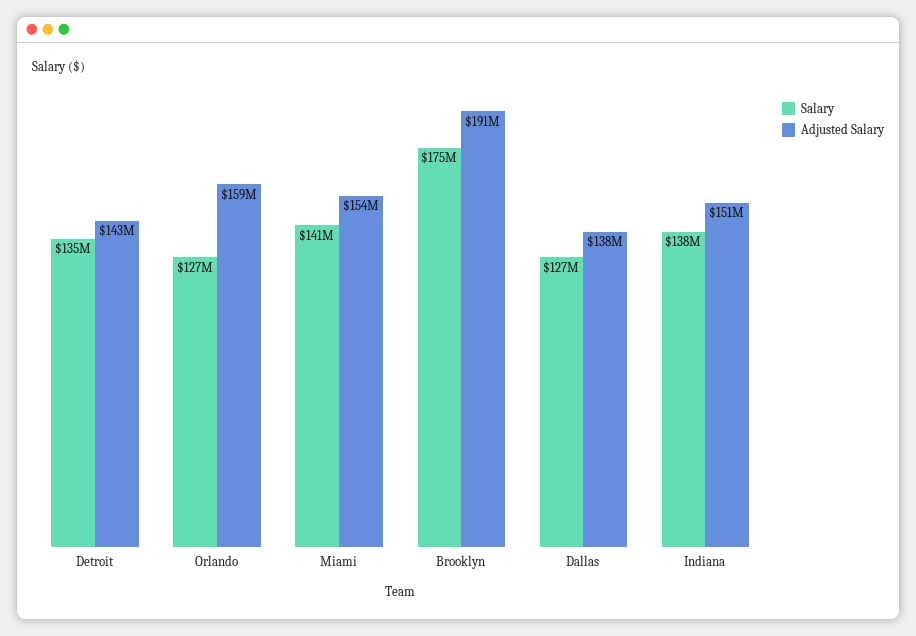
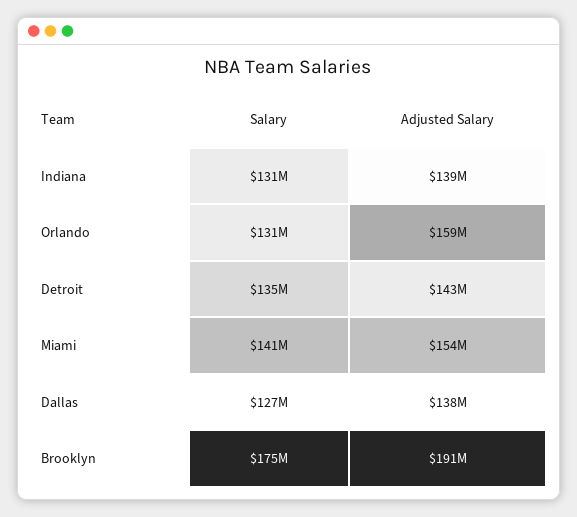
Salary, Orlando: 127000000 -> 131000000
Salary, Indiana: 138000000 -> 131000000
Adjusted Salary, Indiana: 151000000 -> 139000000

